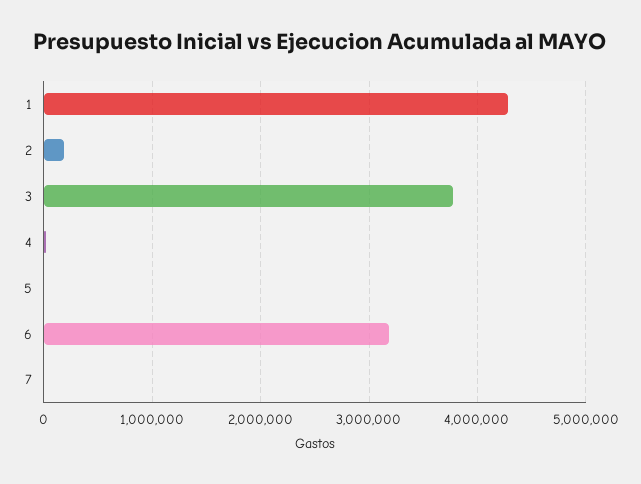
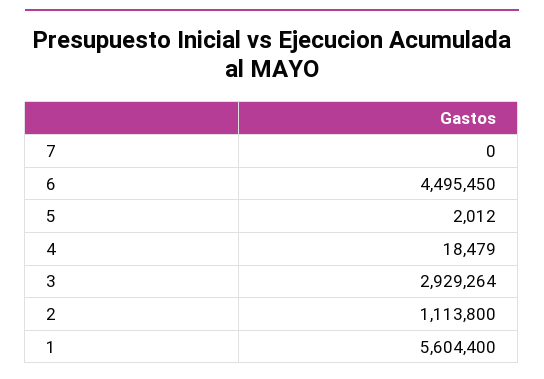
1: 4300000 -> 5604400
2: 200000 -> 1113800
3: 3800000 -> 2929264
6: 3200000 -> 4495450

